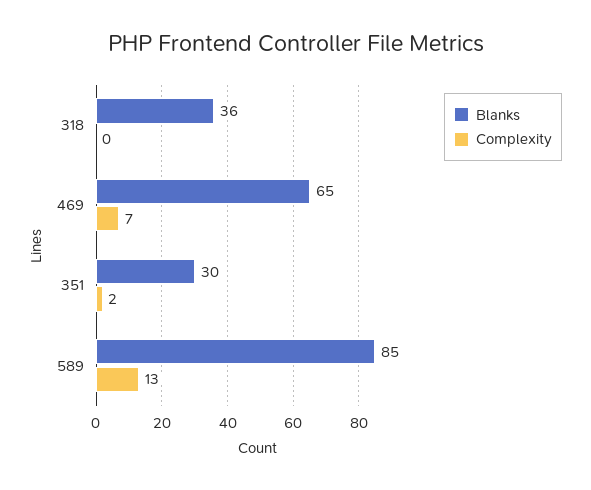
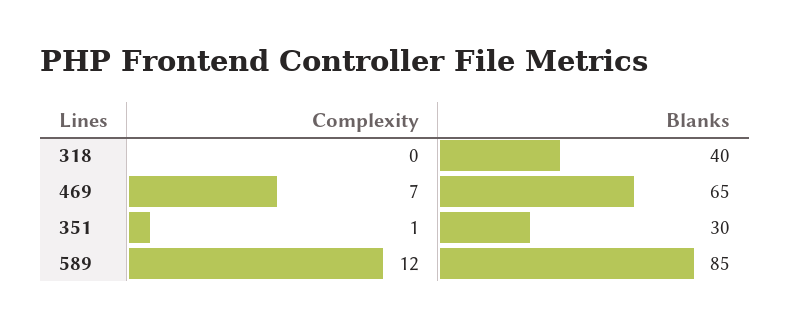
Blanks, 318: 36 -> 40
Complexity, 351: 2 -> 1
Complexity, 589: 13 -> 12

